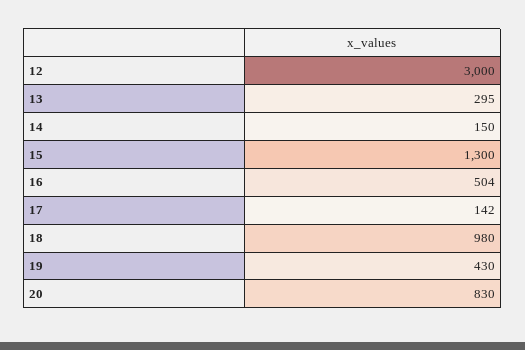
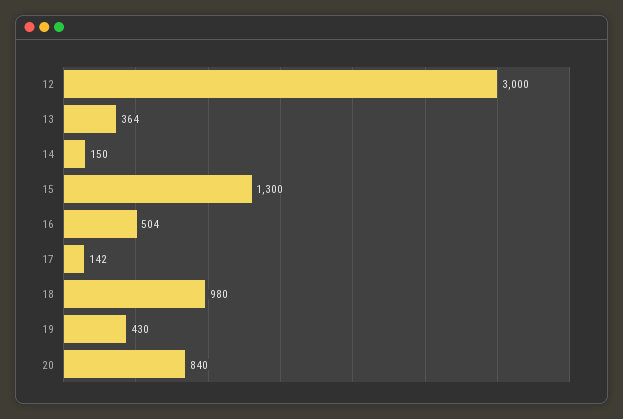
13: 295 -> 364
20: 830 -> 840

